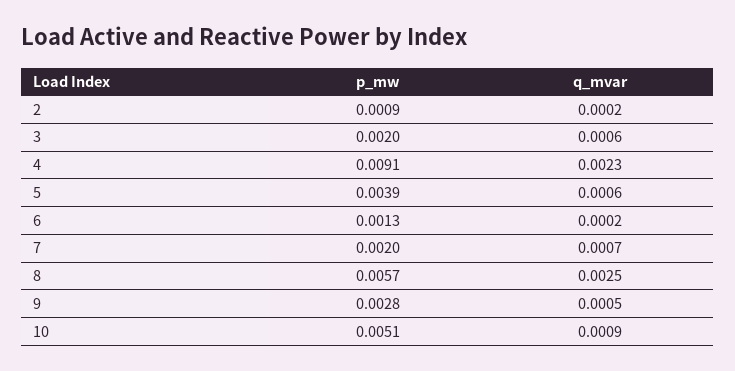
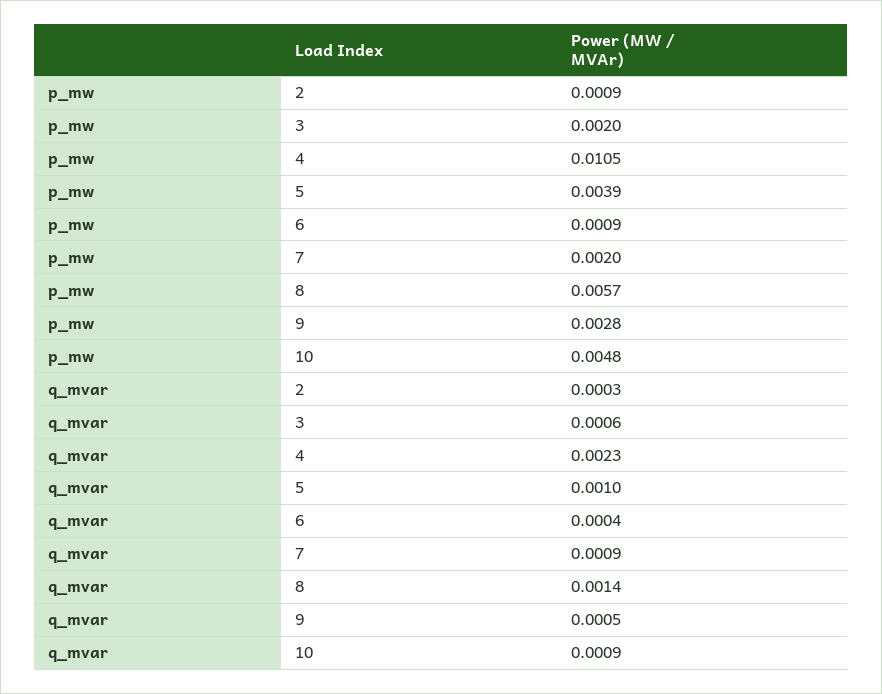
q_mvar, 2: 0.0002 -> 0.0003
p_mw, 4: 0.0091 -> 0.0105
q_mvar, 5: 0.0006 -> 0.001
p_mw, 6: 0.0013 -> 0.0009
q_mvar, 6: 0.0002 -> 0.0004
q_mvar, 7: 0.0007 -> 0.0009
q_mvar, 8: 0.0025 -> 0.0014
p_mw, 10: 0.0051 -> 0.0048

